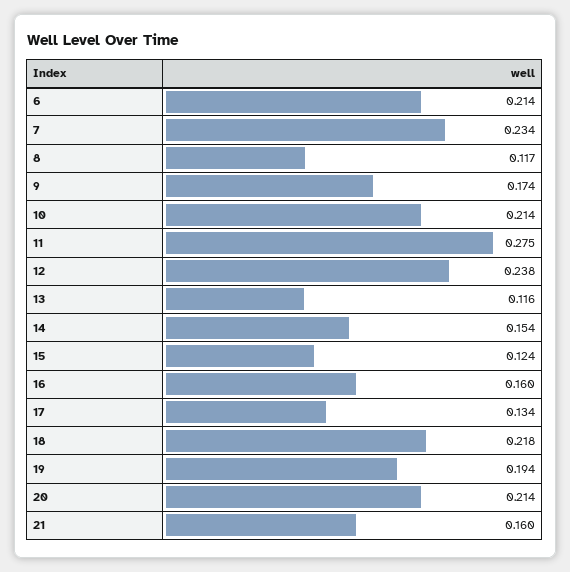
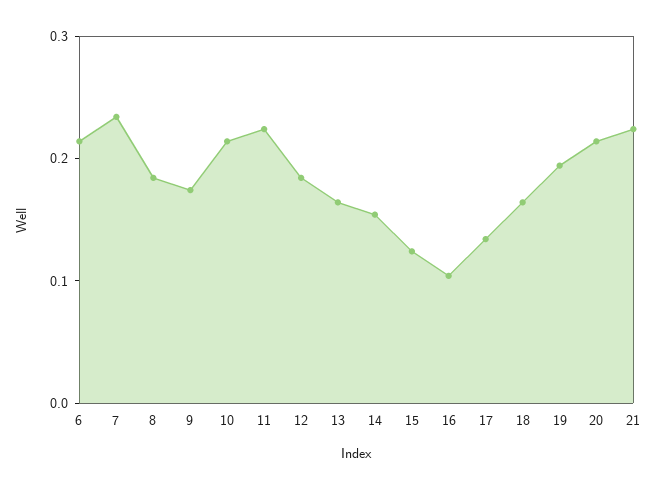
8: 0.117 -> 0.18
11: 0.275 -> 0.22
12: 0.238 -> 0.18
13: 0.116 -> 0.16
16: 0.16 -> 0.1
18: 0.218 -> 0.16
21: 0.16 -> 0.22

